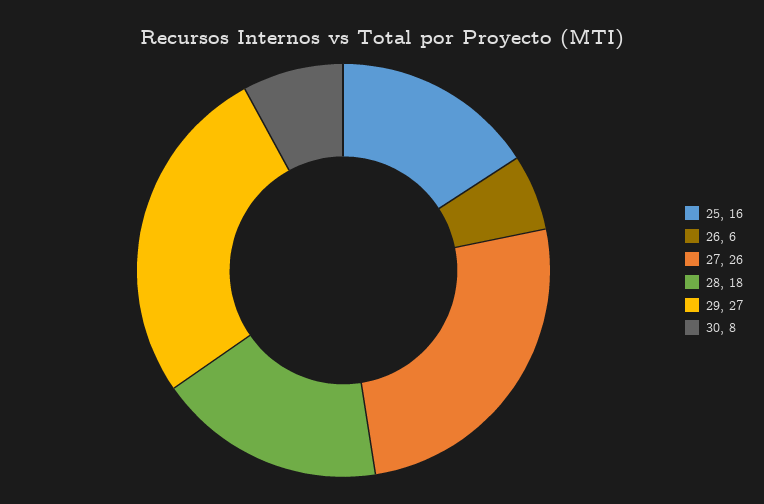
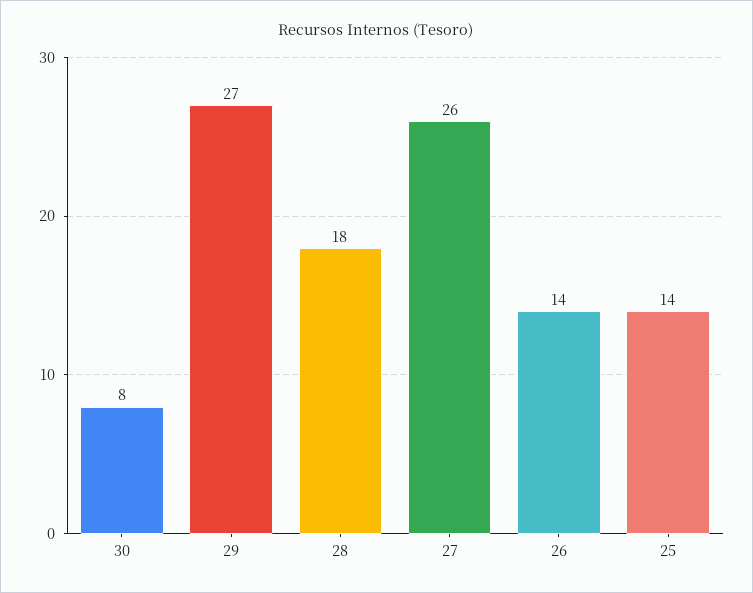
25: 16 -> 14
26: 6 -> 14

